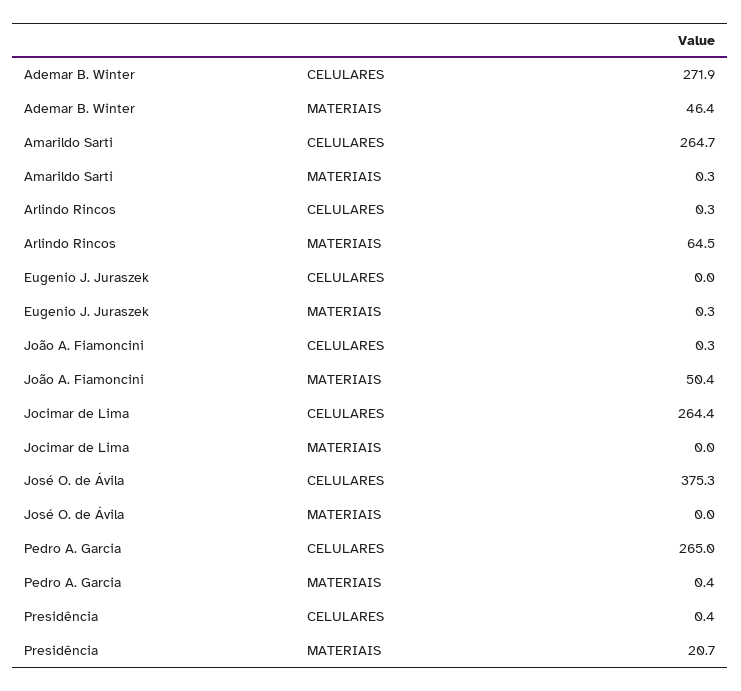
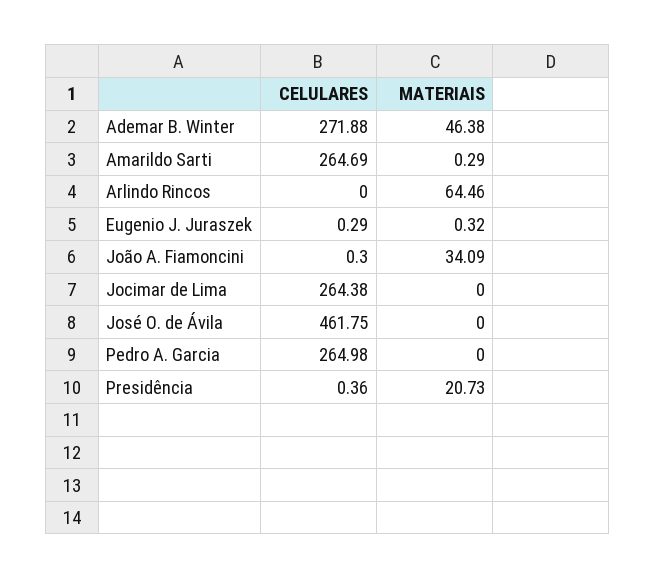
Arlindo Rincos, CELULARES: 0.3 -> 0
Eugenio J. Juraszek, CELULARES: 0 -> 0.29
João A. Fiamoncini, MATERIAIS: 50.4 -> 34.09
José O. de Ávila, CELULARES: 375.3 -> 461.75
Pedro A. Garcia, MATERIAIS: 0.4 -> 0

